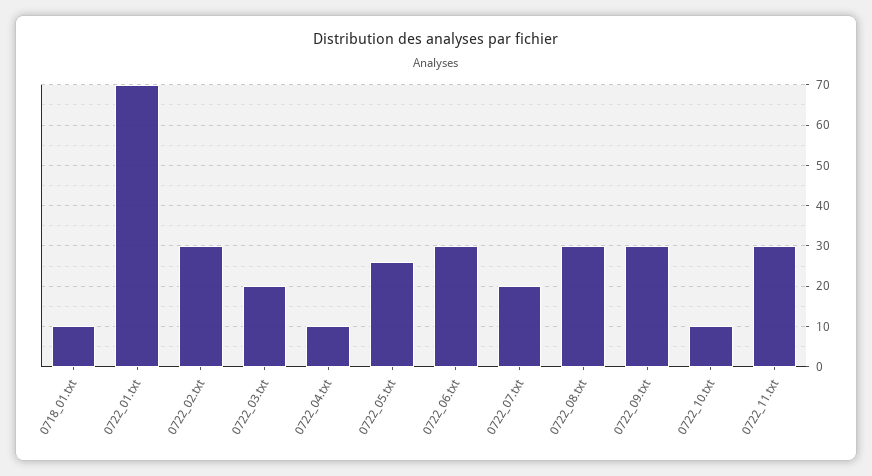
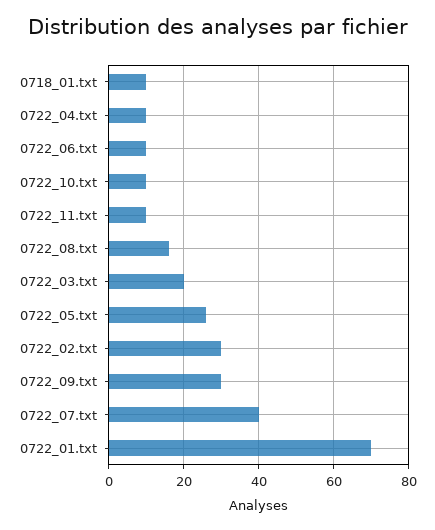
0722_06.txt: 30 -> 10
0722_07.txt: 20 -> 40
0722_08.txt: 30 -> 15
0722_11.txt: 30 -> 10

